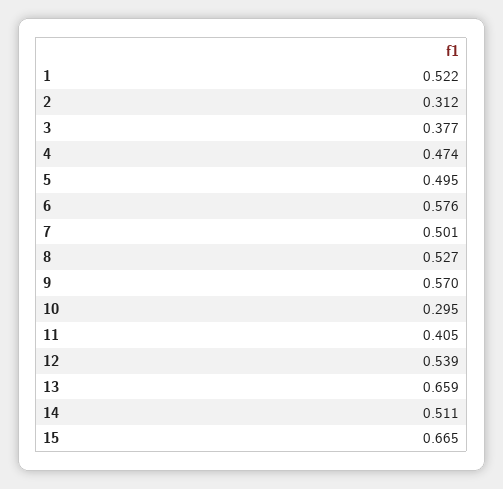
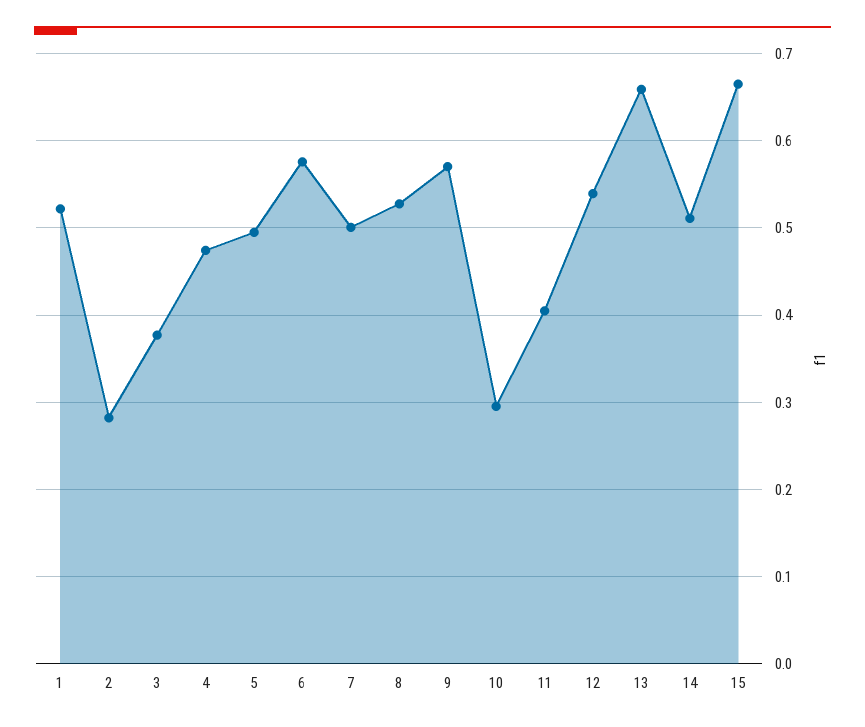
2: 0.312 -> 0.28

